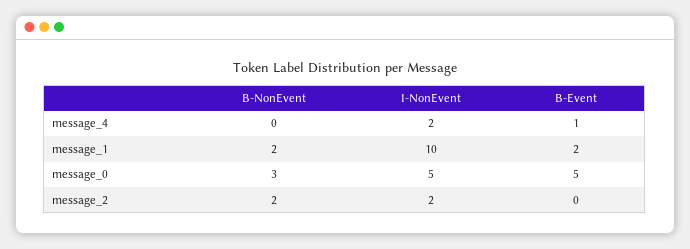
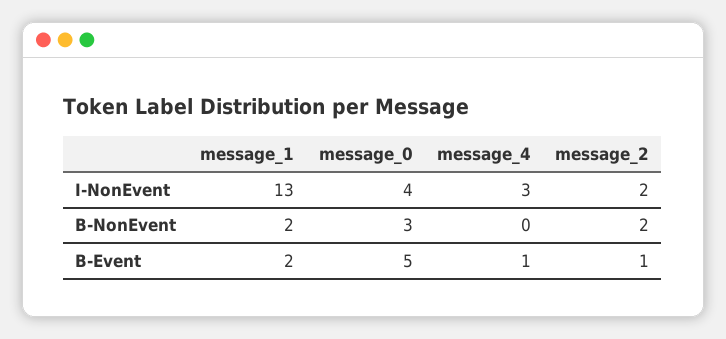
I-NonEvent, message_4: 2 -> 3
I-NonEvent, message_1: 10 -> 13
I-NonEvent, message_0: 5 -> 4
B-Event, message_2: 0 -> 1

